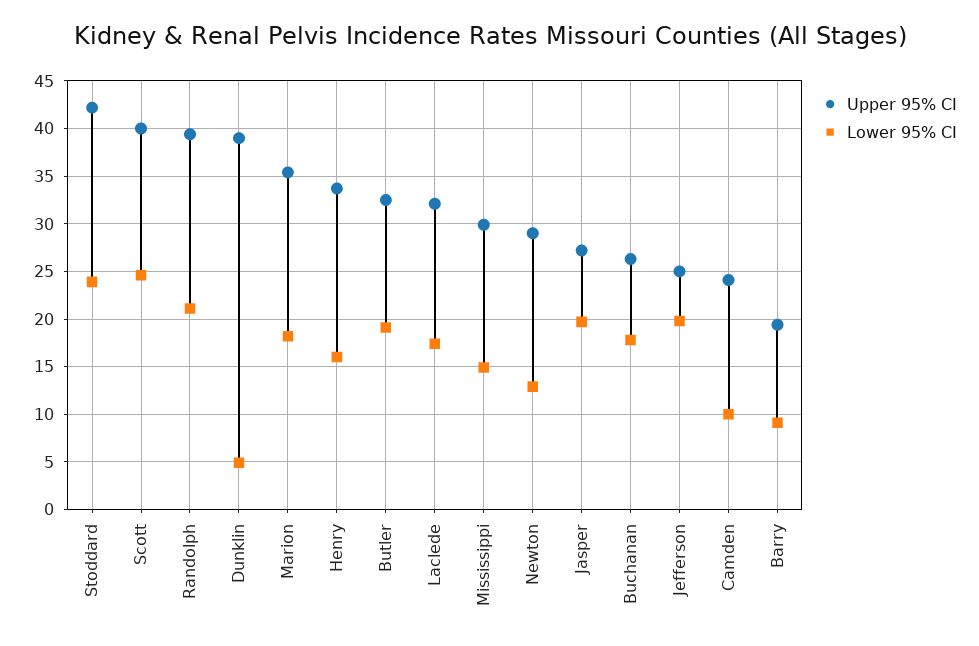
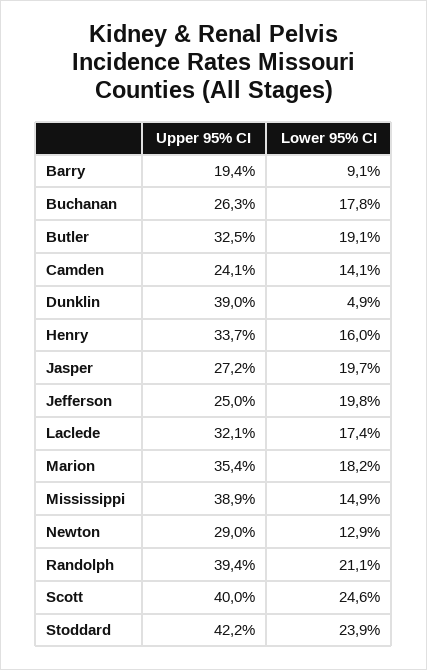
Upper 95% CI, Mississippi: 30 -> 38.9
Lower 95% CI, Camden: 10 -> 14.1

